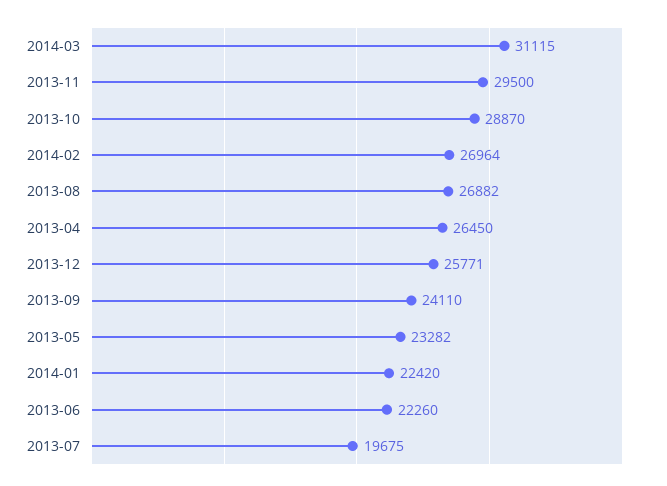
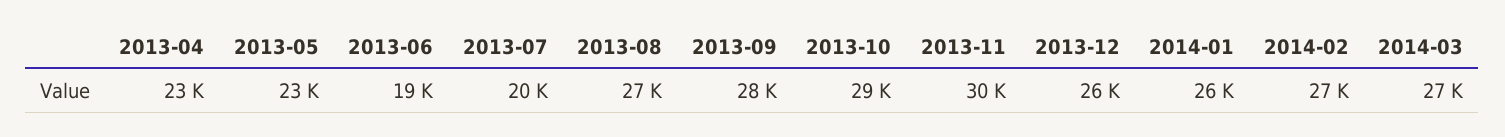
2014-03: 31115 -> 27000
2013-04: 26450 -> 23000
2013-09: 24110 -> 28000
2014-01: 22420 -> 26000
2013-06: 22260 -> 19000

